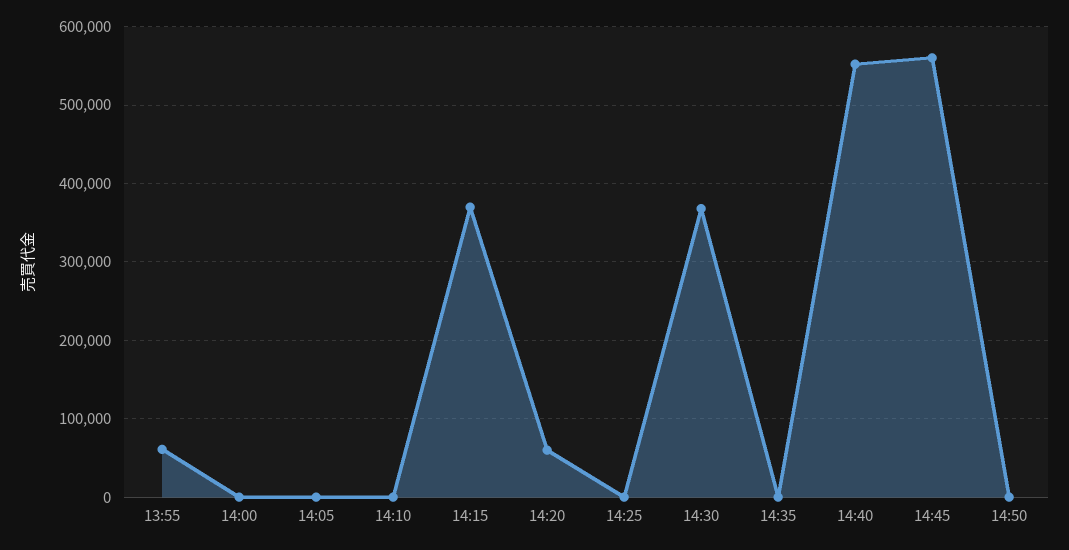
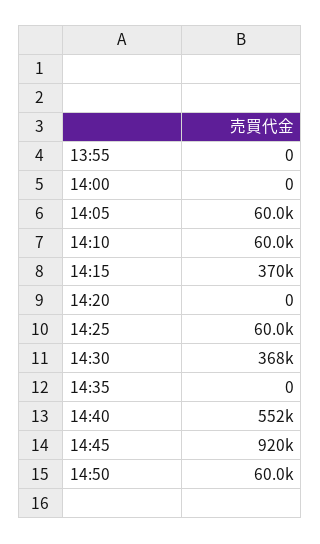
13:55: 60000 -> 0
14:05: 0 -> 60000
14:10: 0 -> 60000
14:20: 60000 -> 0
14:25: 0 -> 60000
14:45: 560000 -> 920000
14:50: 0 -> 60000

